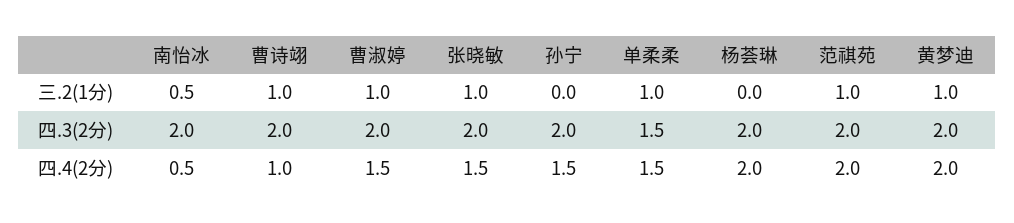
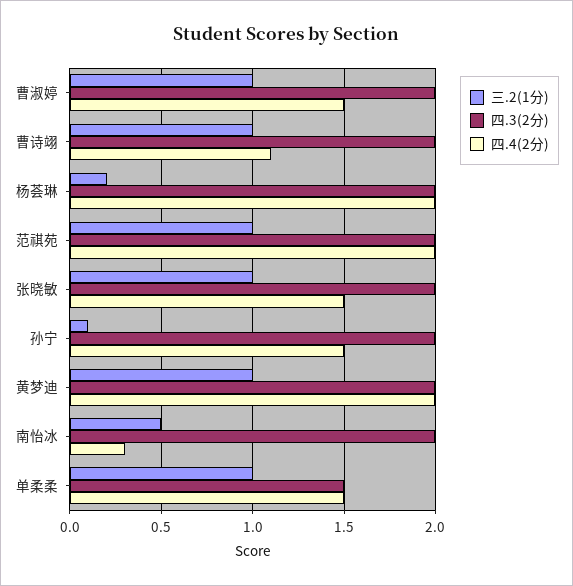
三.2(1分), 孙宁: 0 -> 0.1
三.2(1分), 杨荟琳: 0 -> 0.2
四.4(2分), 南怡冰: 0.5 -> 0.3
四.4(2分), 曹诗翊: 1 -> 1.1

